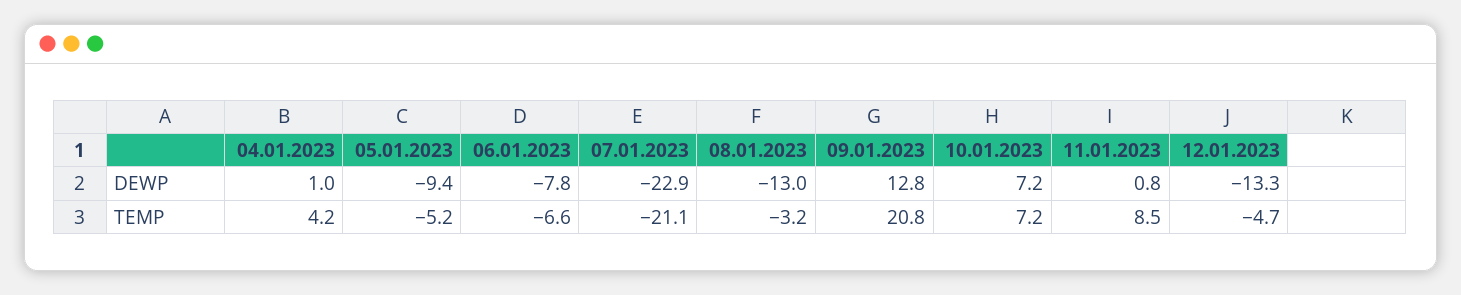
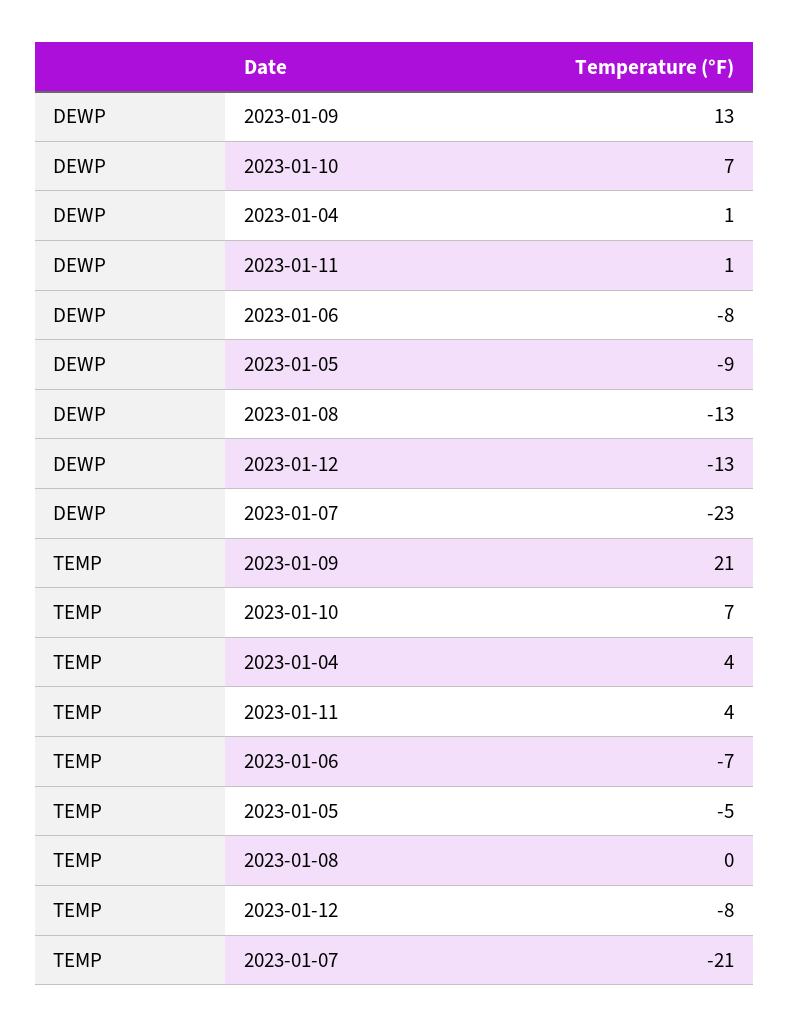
08.01.2023, TEMP: -3.2 -> 0
11.01.2023, TEMP: 8.5 -> 4
12.01.2023, TEMP: -4.7 -> -8

